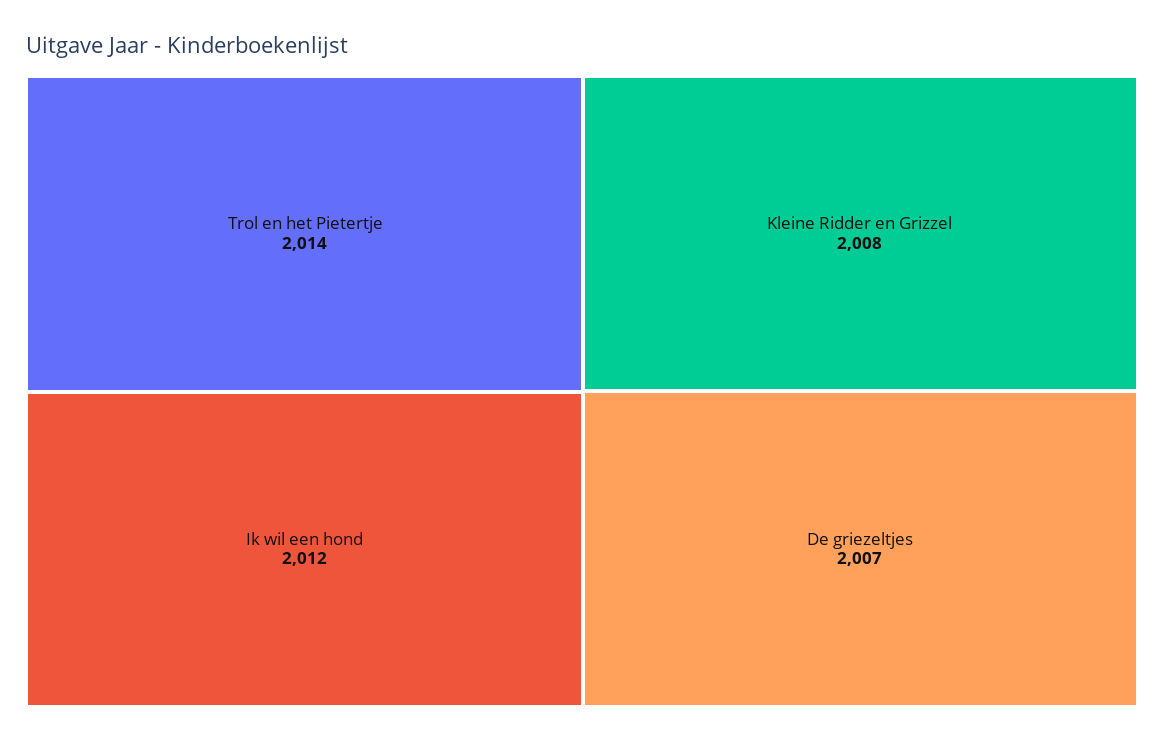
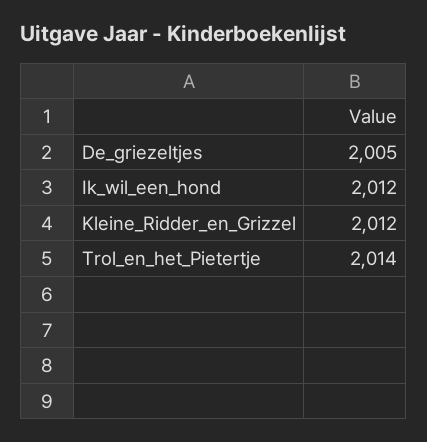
Kleine Ridder en Grizzel: 2008 -> 2012
De griezeltjes: 2007 -> 2005

